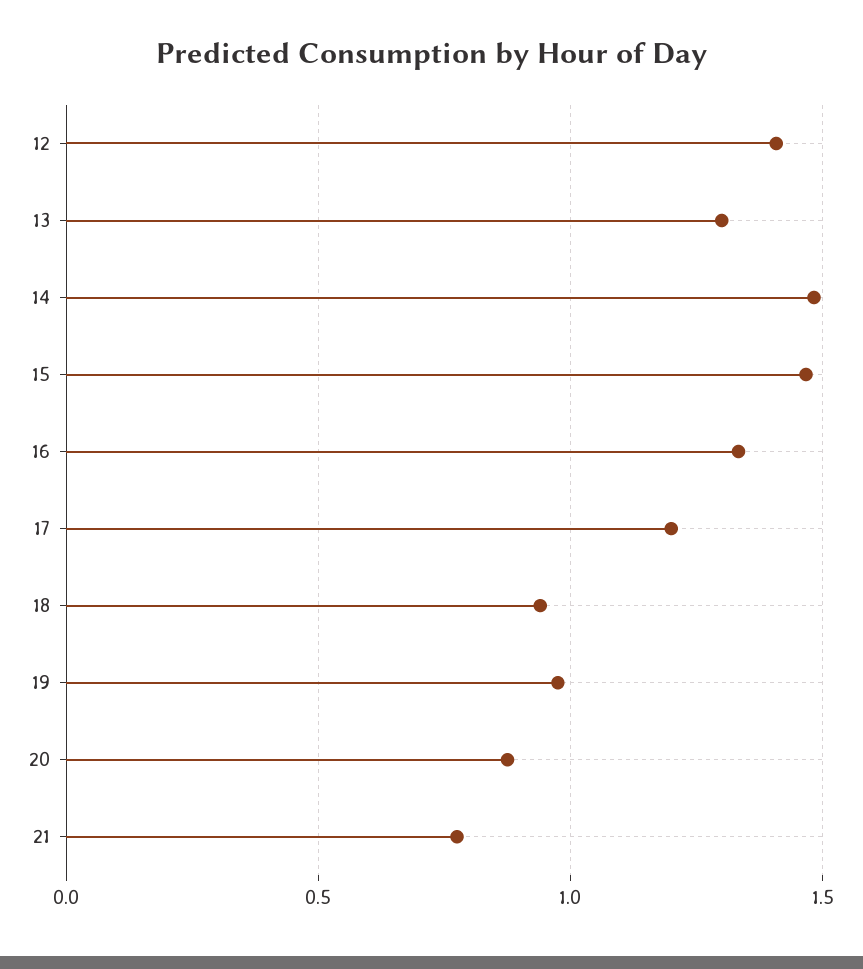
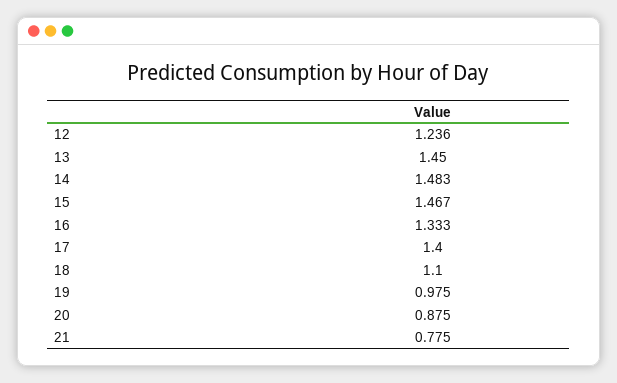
12: 1.4 -> 1.236
13: 1.3 -> 1.45
17: 1.2 -> 1.4
18: 0.95 -> 1.1

